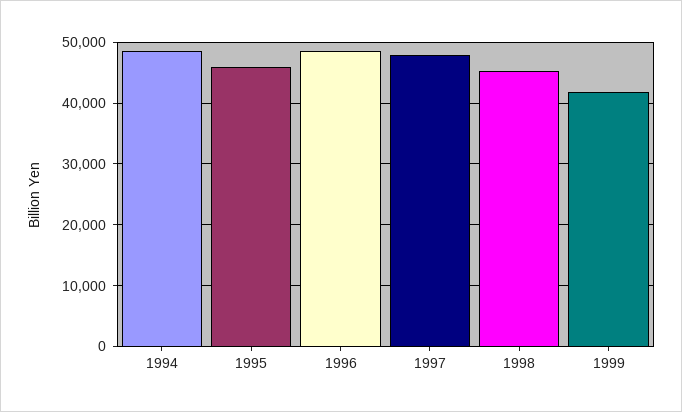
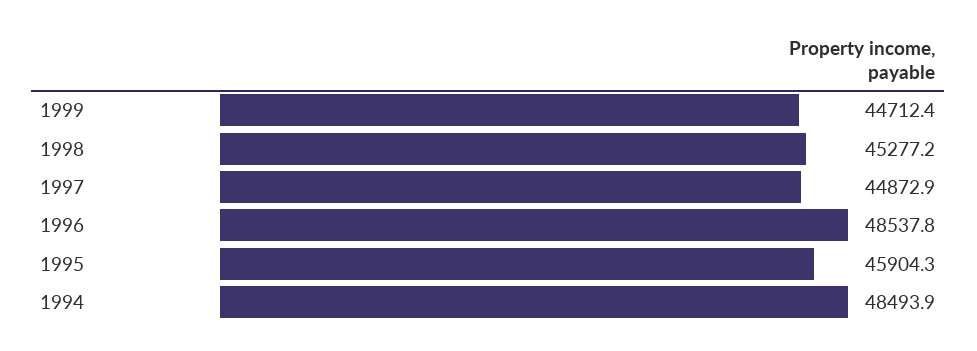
1997: 48000 -> 44872.9
1999: 42000 -> 44712.4

